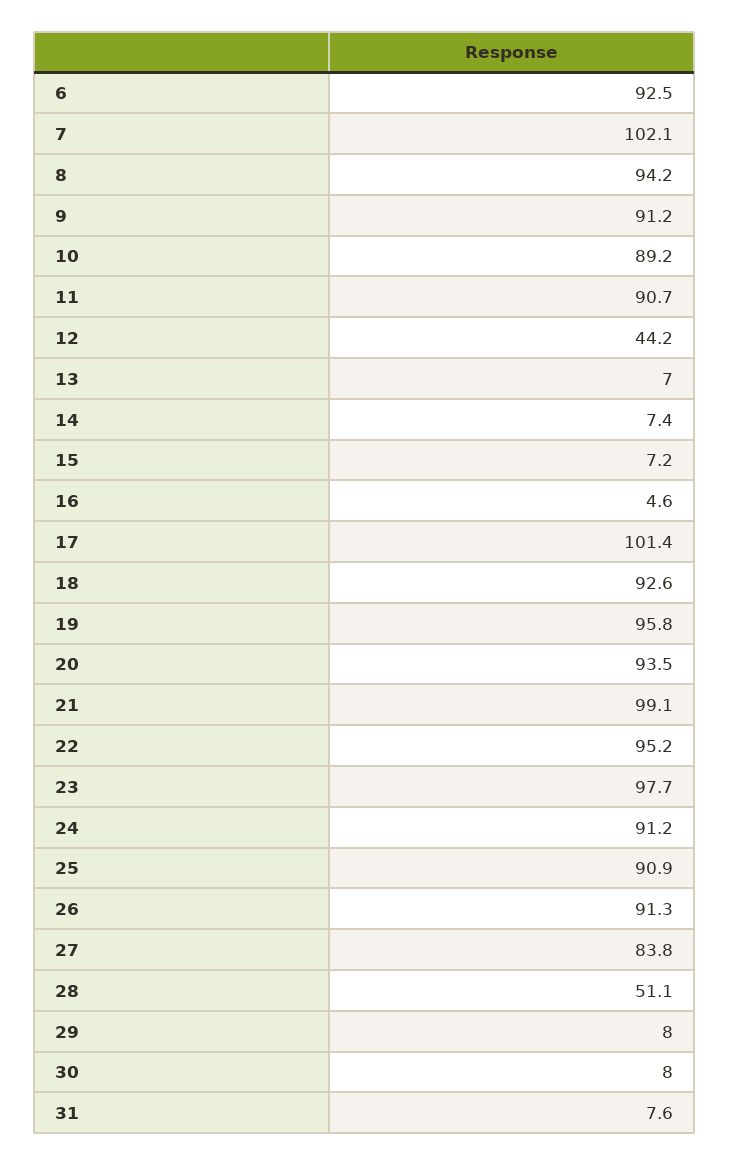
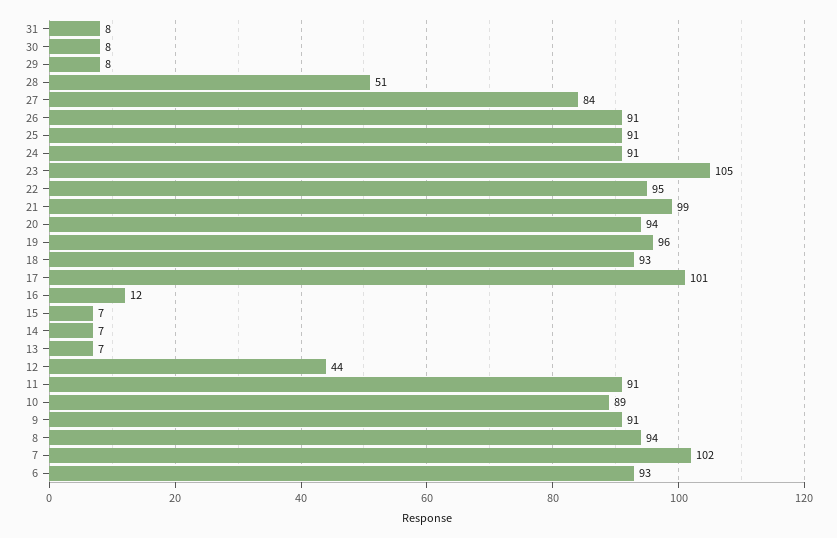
16: 4.6 -> 12
23: 97.7 -> 105

